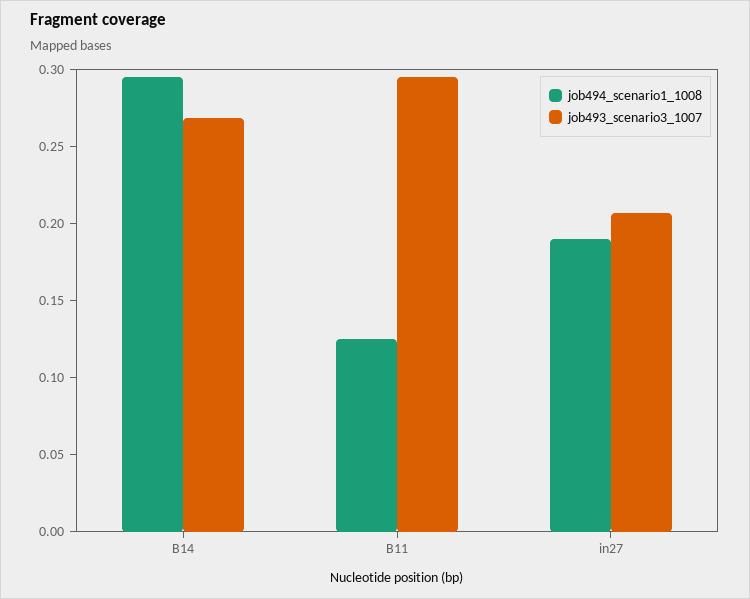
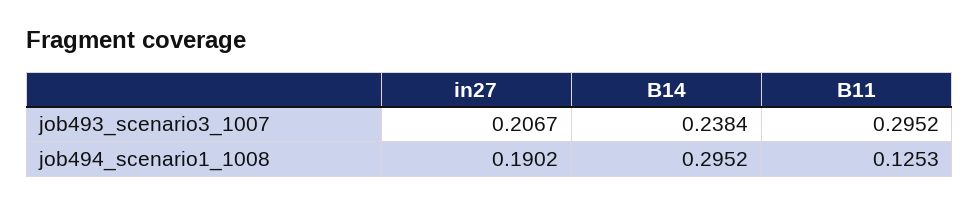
job493_scenario3_1007, B14: 0.27 -> 0.2384

